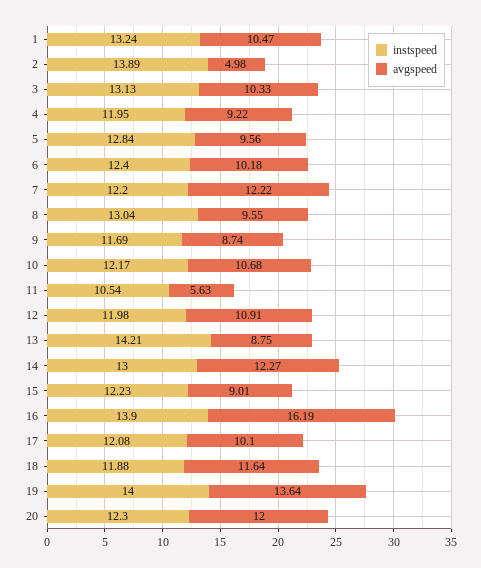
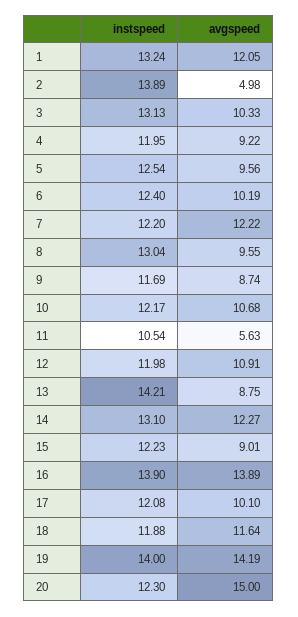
avgspeed, 1: 10.47 -> 12.05
instspeed, 5: 12.84 -> 12.54
avgspeed, 6: 10.18 -> 10.19
instspeed, 14: 13 -> 13.1
avgspeed, 16: 16.19 -> 13.89
avgspeed, 19: 13.64 -> 14.19
avgspeed, 20: 12 -> 15

